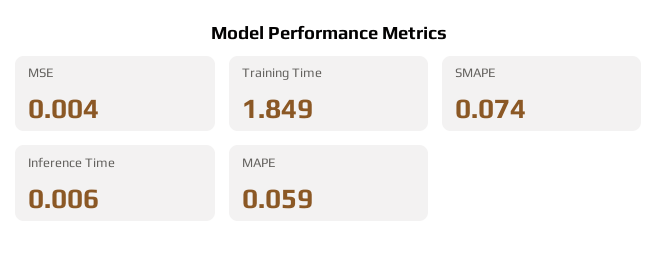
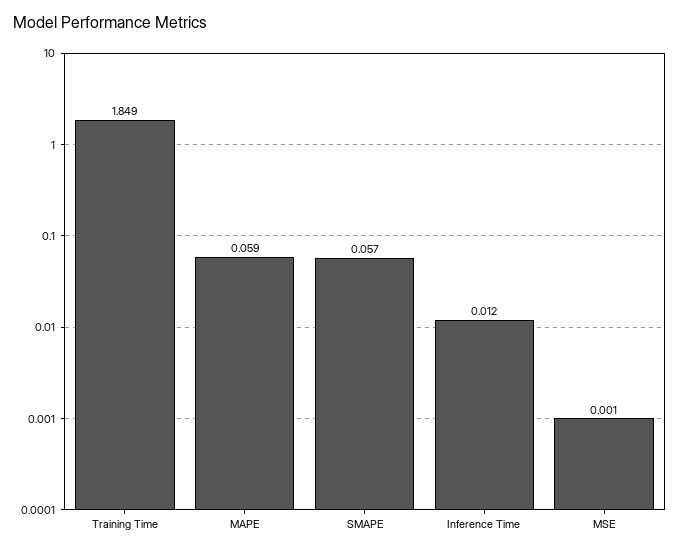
MSE: 0.004 -> 0.001
SMAPE: 0.074 -> 0.057
Inference Time: 0.006 -> 0.012

